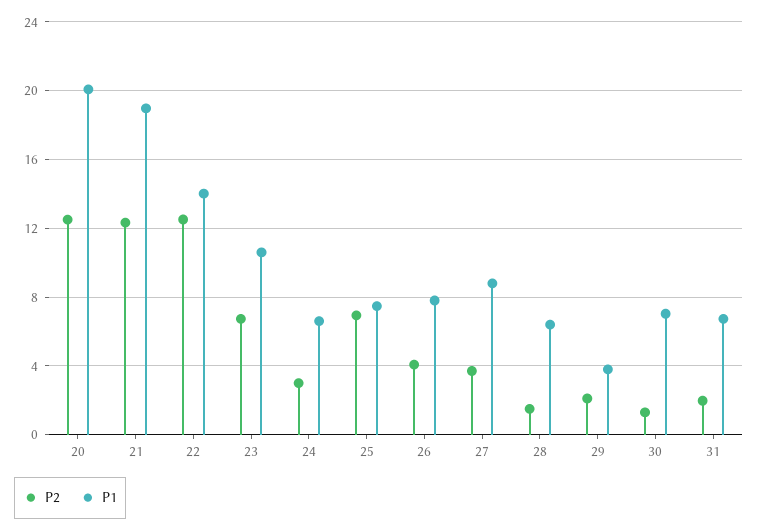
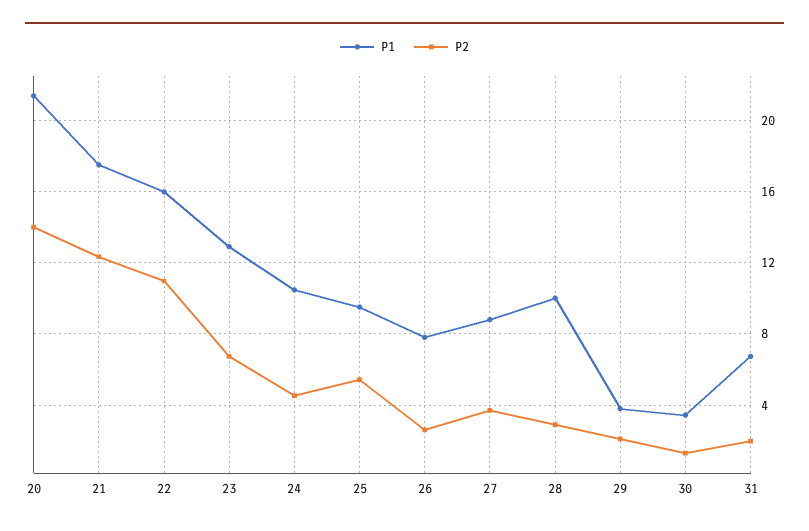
P2, 20: 12.5 -> 14
P1, 20: 20 -> 21.5
P1, 21: 19 -> 17.5
P2, 22: 12.5 -> 11
P1, 22: 14 -> 16
P1, 23: 10.5 -> 13
P2, 24: 3 -> 4.5
P1, 24: 6.5 -> 10.5
P2, 25: 7 -> 5.5
P1, 25: 7.5 -> 9.5
P2, 26: 4 -> 2.5
P2, 28: 1.5 -> 3
P1, 28: 6.5 -> 10
P1, 30: 7 -> 3.5

